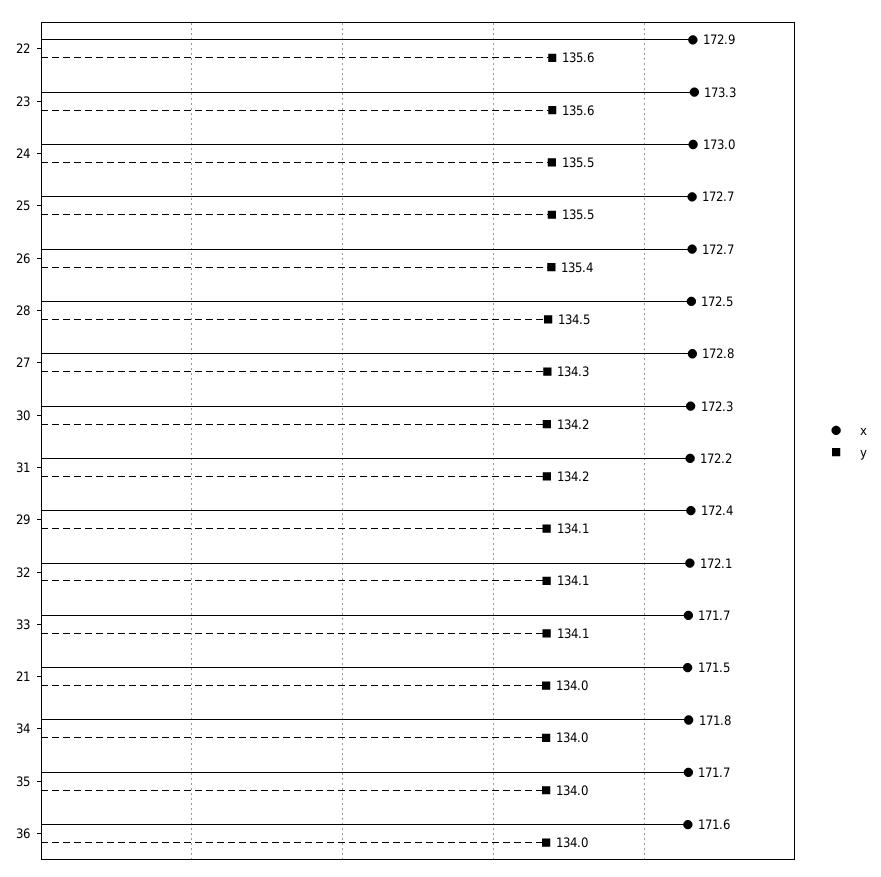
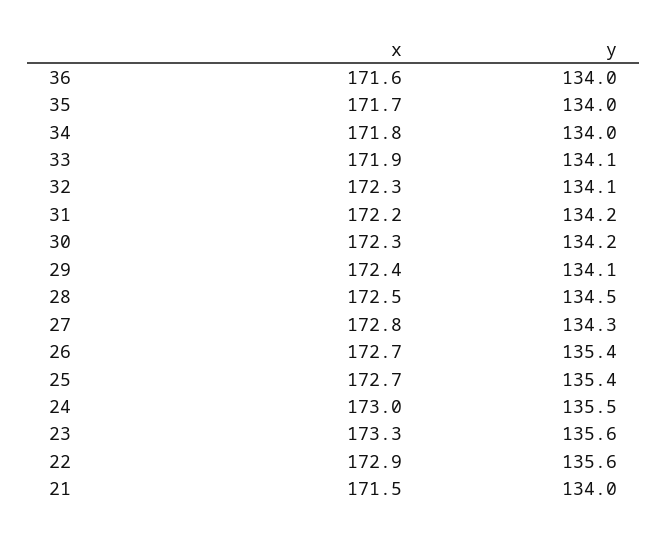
y, 25: 135.5 -> 135.4
x, 32: 172.1 -> 172.3
x, 33: 171.7 -> 171.9

